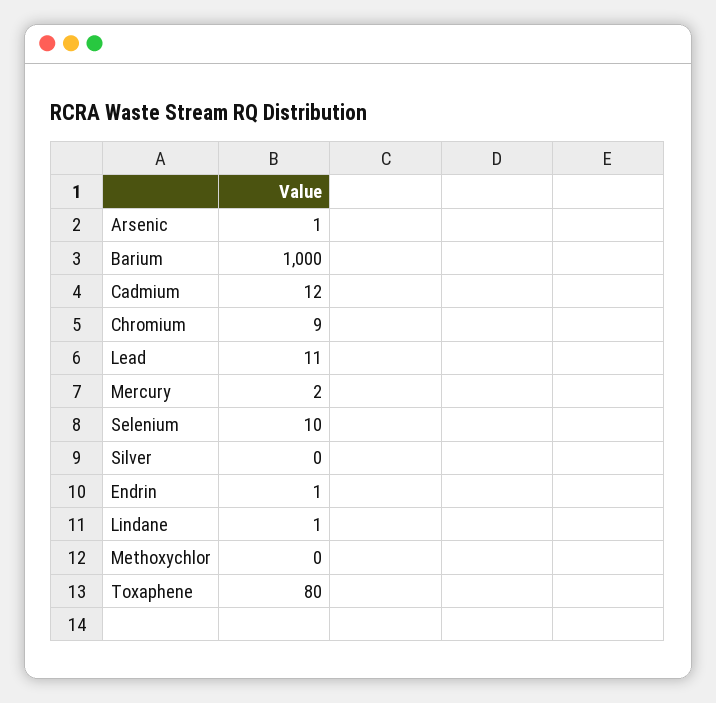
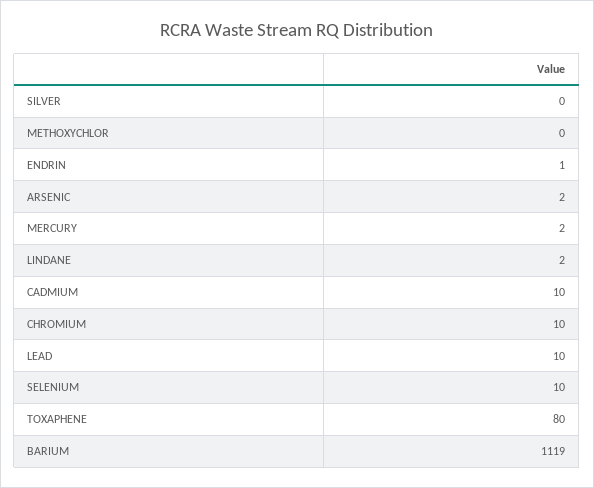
Arsenic: 1 -> 2
Barium: 1000 -> 1119
Cadmium: 12 -> 10
Chromium: 9 -> 10
Lead: 11 -> 10
Lindane: 1 -> 2

